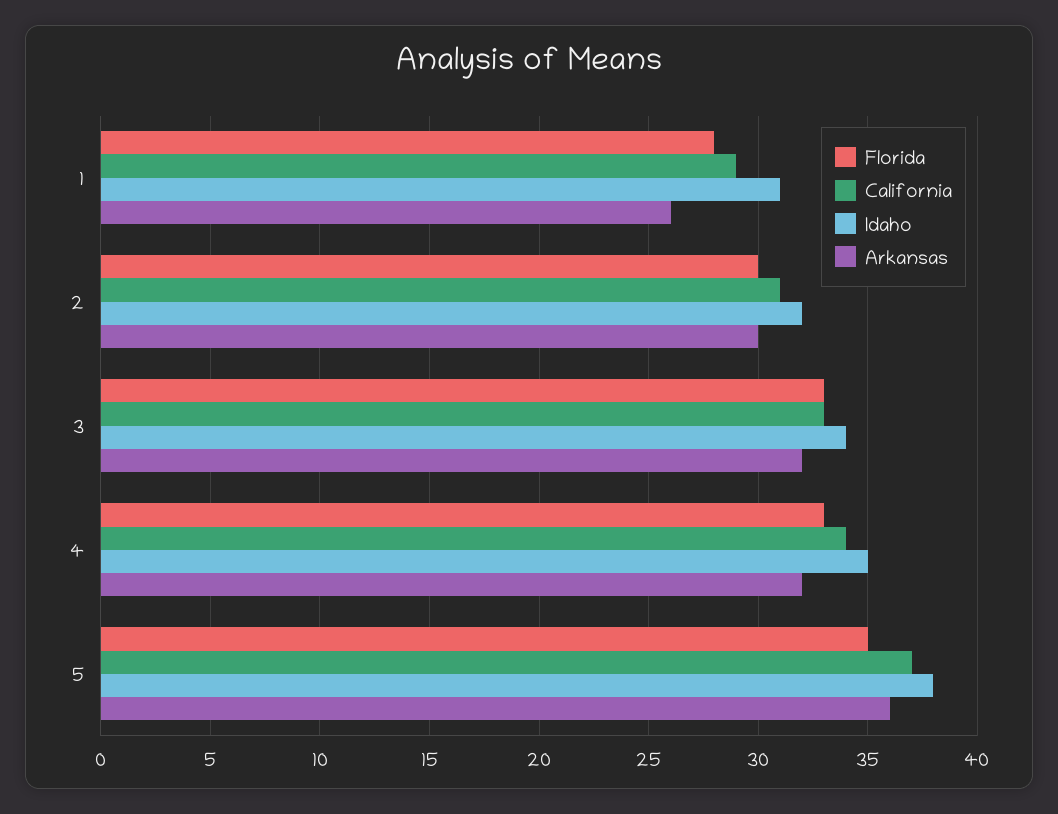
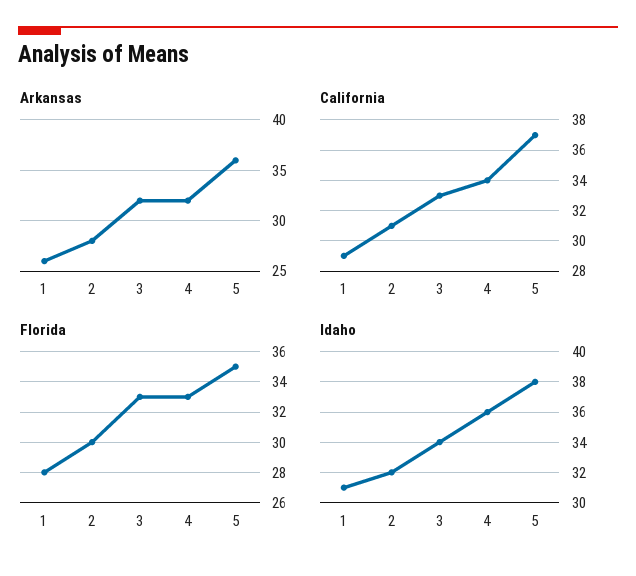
Arkansas, 2: 30 -> 28
Idaho, 4: 35 -> 36

